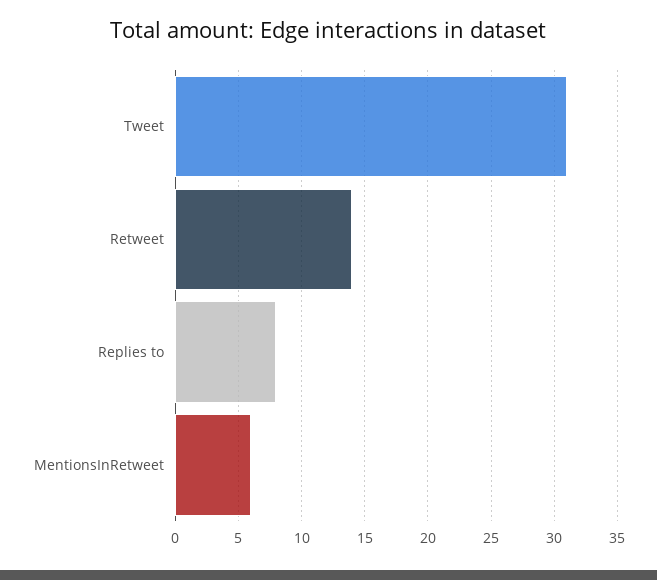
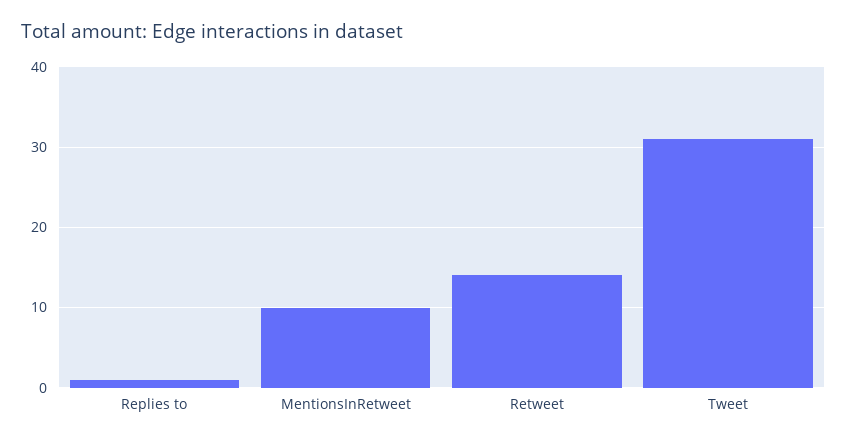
Replies to: 8 -> 1
MentionsInRetweet: 6 -> 10

